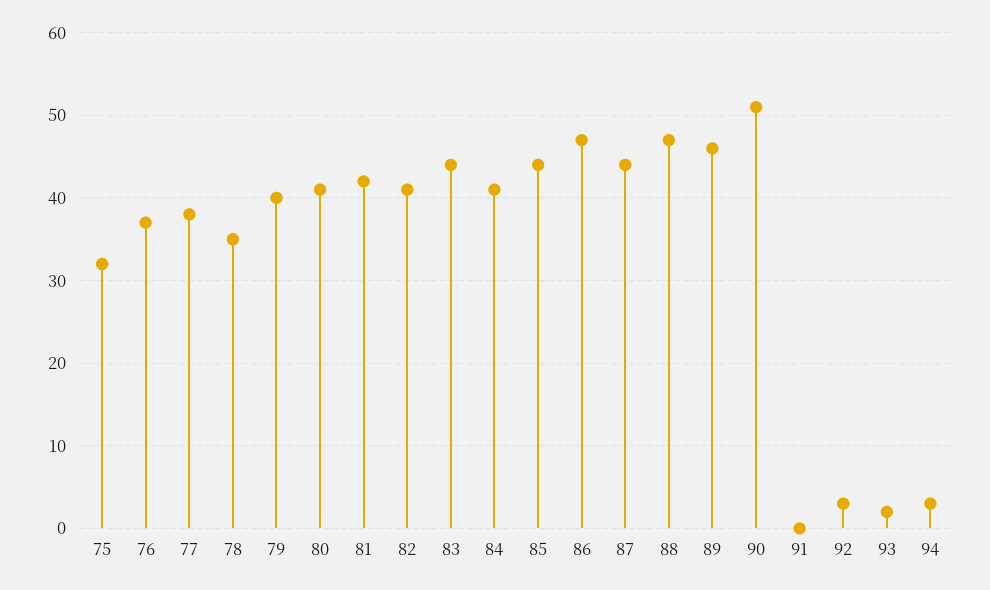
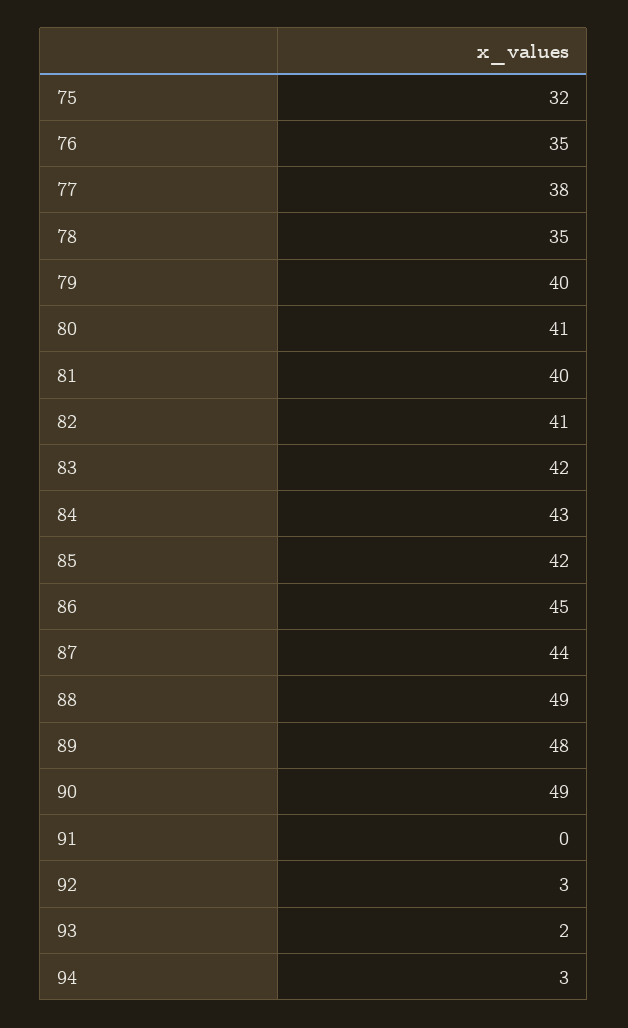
76: 37 -> 35
81: 42 -> 40
83: 44 -> 42
84: 41 -> 43
85: 44 -> 42
86: 47 -> 45
88: 47 -> 49
89: 46 -> 48
90: 51 -> 49

